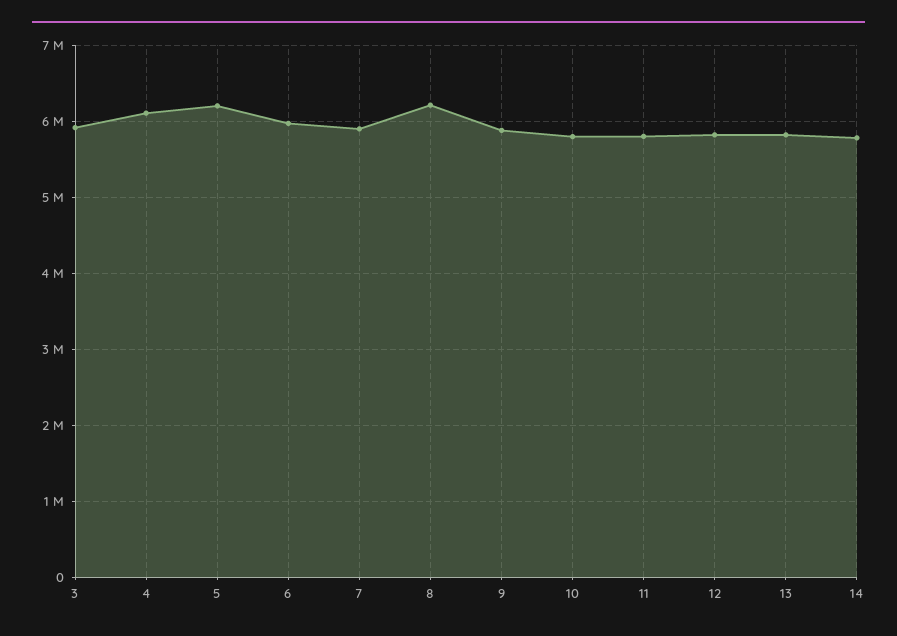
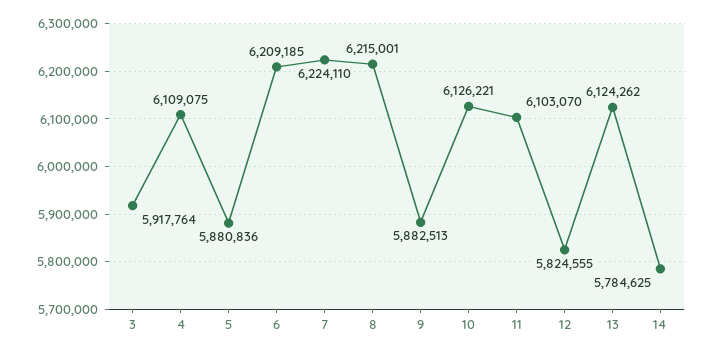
5: 6200000 -> 5880836
6: 6000000 -> 6209185
7: 5900000 -> 6224110
10: 5800000 -> 6126221
11: 5800000 -> 6103070
13: 5800000 -> 6124262

